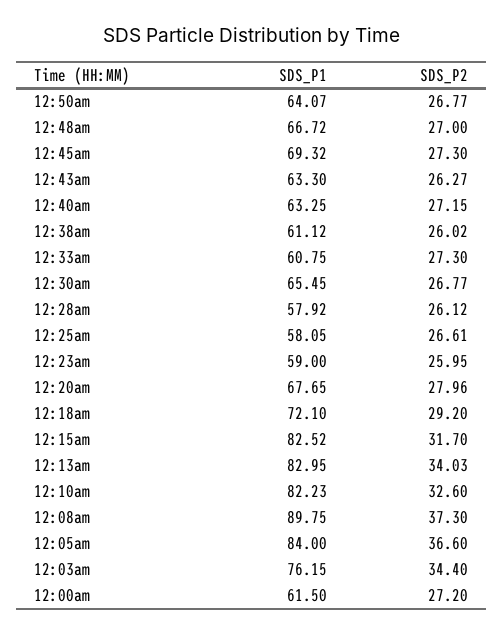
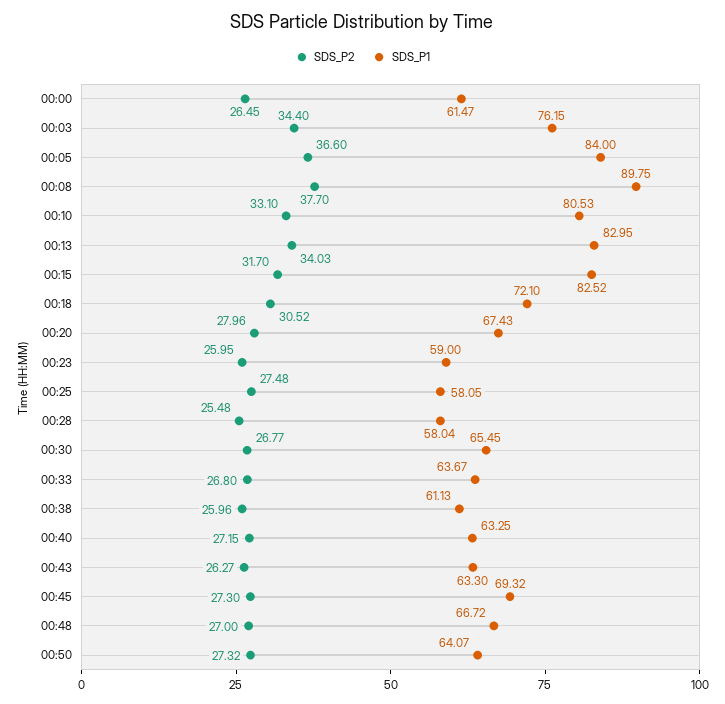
SDS_P2, 12:50am: 26.77 -> 27.32
SDS_P1, 12:38am: 61.12 -> 61.13
SDS_P2, 12:38am: 26.02 -> 25.96
SDS_P1, 12:33am: 60.75 -> 63.67
SDS_P2, 12:33am: 27.3 -> 26.8
SDS_P1, 12:28am: 57.92 -> 58.04
SDS_P2, 12:28am: 26.12 -> 25.48
SDS_P2, 12:25am: 26.61 -> 27.48
SDS_P1, 12:20am: 67.65 -> 67.43
SDS_P2, 12:18am: 29.2 -> 30.52
SDS_P1, 12:10am: 82.23 -> 80.53
SDS_P2, 12:10am: 32.6 -> 33.1
SDS_P2, 12:08am: 37.3 -> 37.7
SDS_P1, 12:00am: 61.5 -> 61.47
SDS_P2, 12:00am: 27.2 -> 26.45

